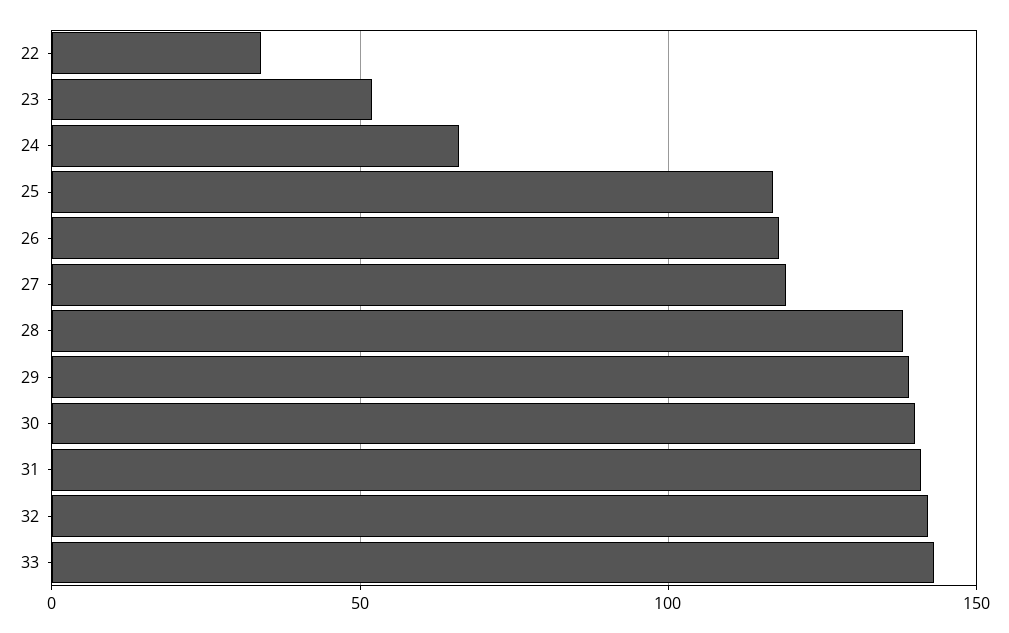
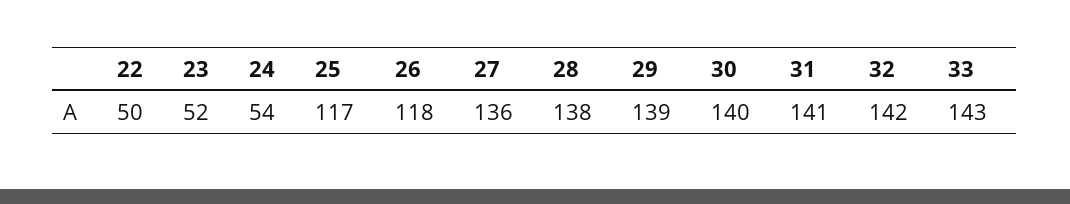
22: 35 -> 50
24: 65 -> 54
27: 120 -> 136

